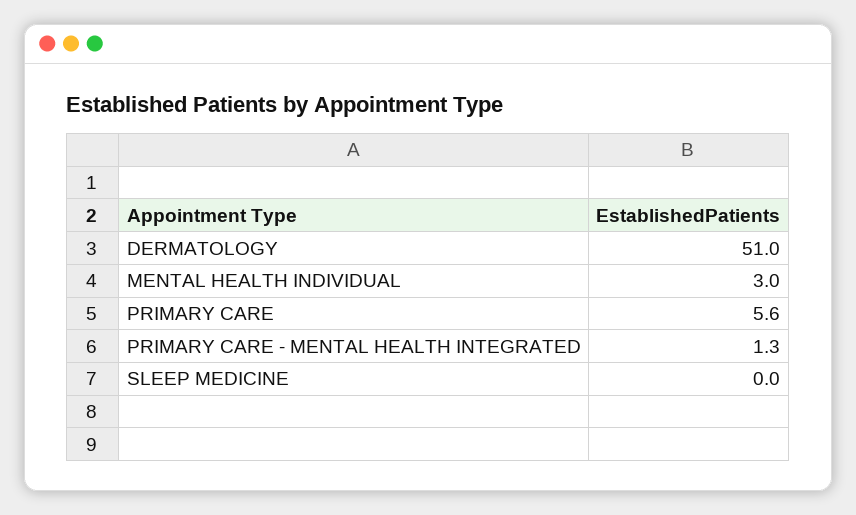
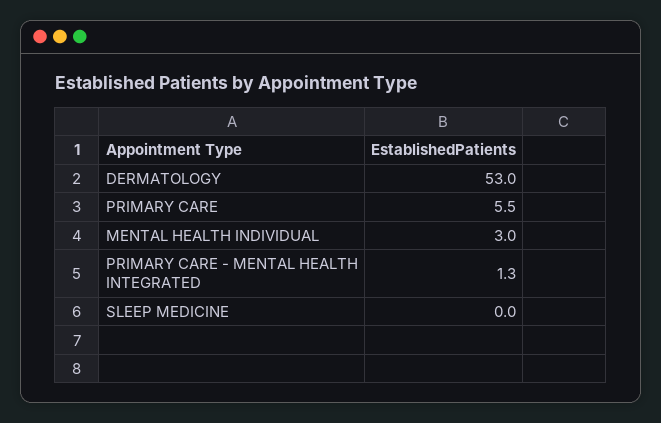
DERMATOLOGY: 51 -> 53
PRIMARY CARE: 5.6 -> 5.5

